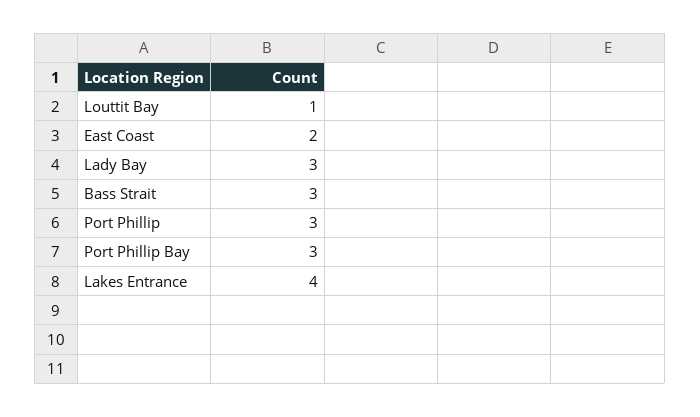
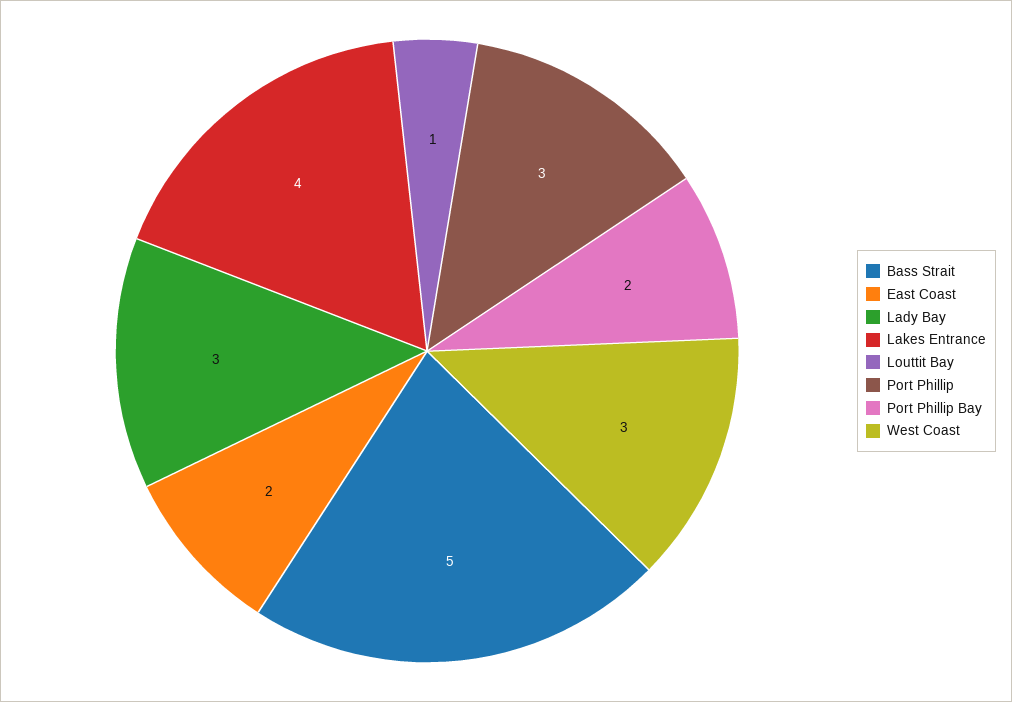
Bass Strait: 3 -> 5
Port Phillip Bay: 3 -> 2
West Coast: none -> 3

